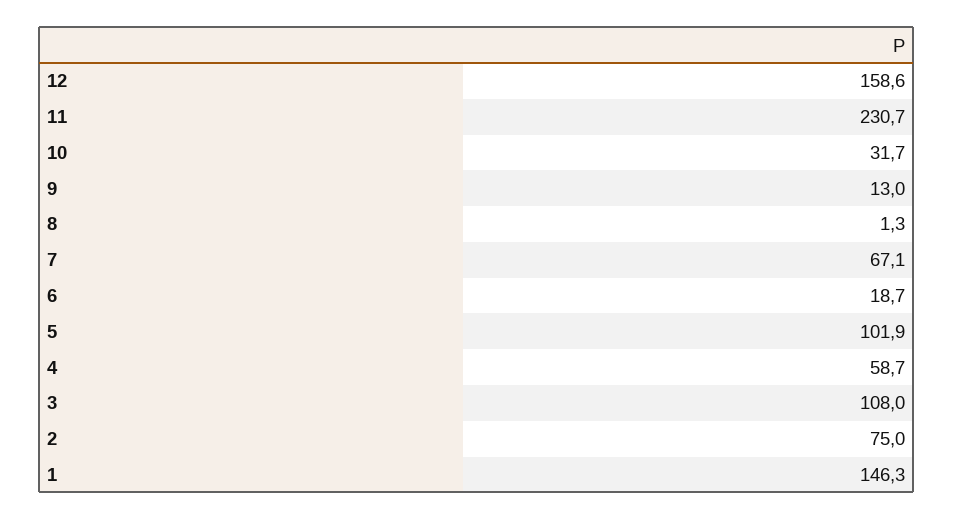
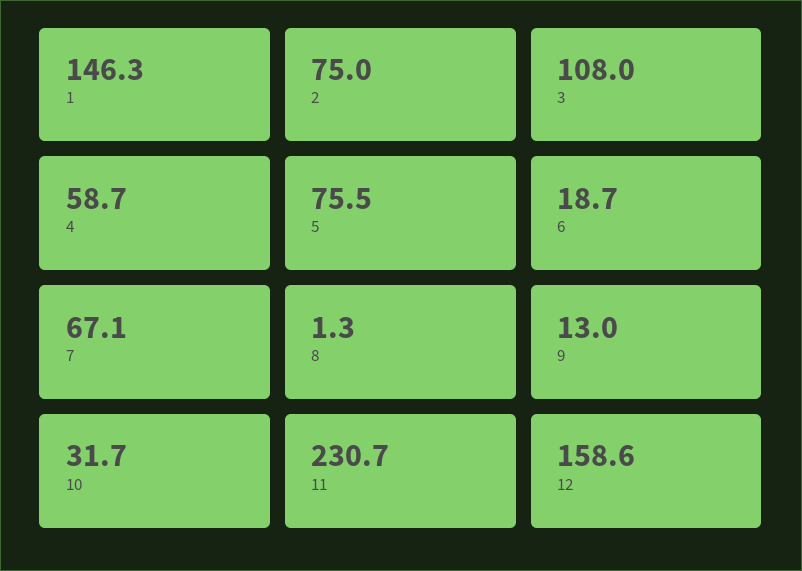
5: 101.9 -> 75.5

